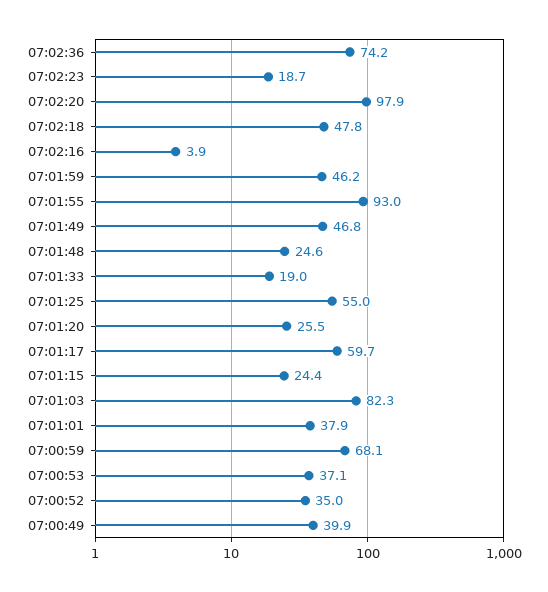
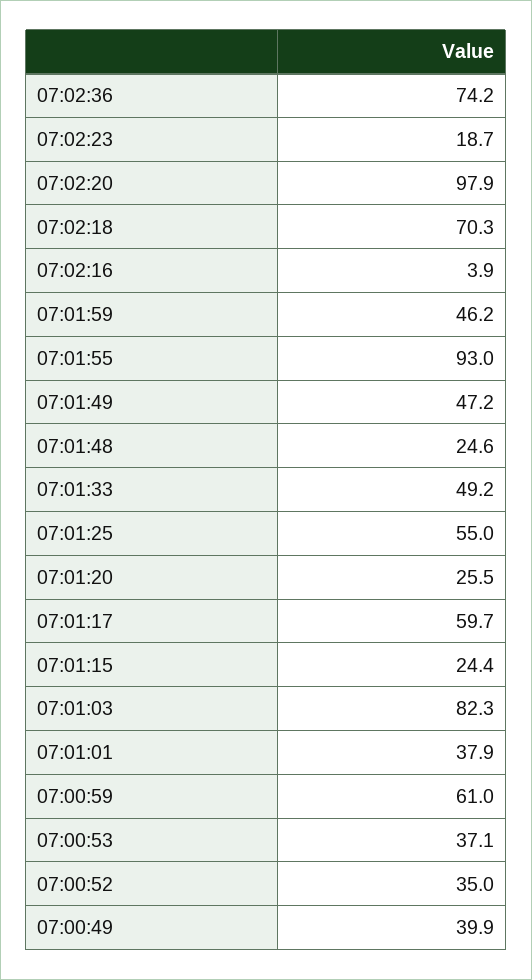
07:02:18: 47.8 -> 70.3
07:01:49: 46.8 -> 47.2
07:01:33: 19 -> 49.2
07:00:59: 68.1 -> 61

